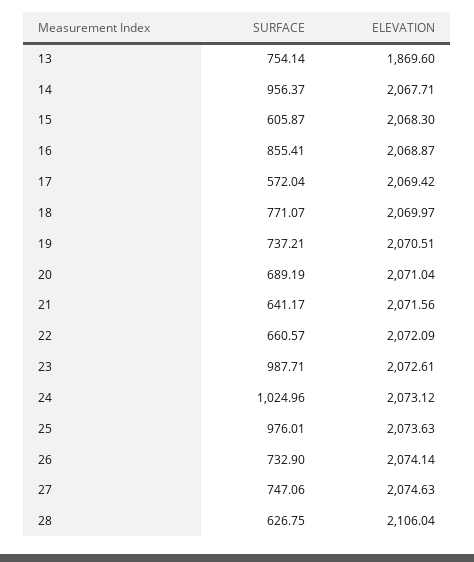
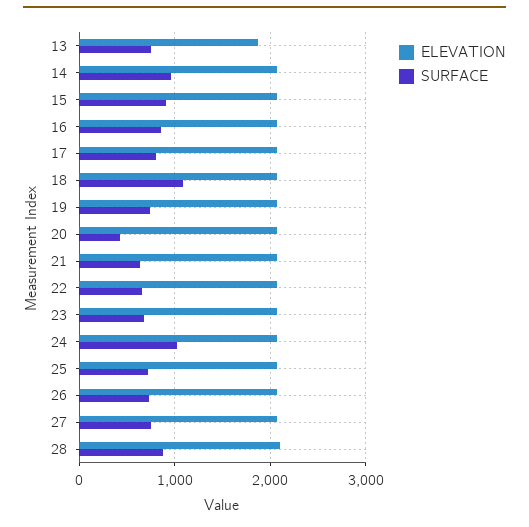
SURFACE, 15: 605.87 -> 900
SURFACE, 17: 572.04 -> 800
SURFACE, 18: 771.07 -> 1100
SURFACE, 20: 689.19 -> 400
SURFACE, 23: 987.71 -> 700
SURFACE, 25: 976.01 -> 700
SURFACE, 28: 626.75 -> 900

